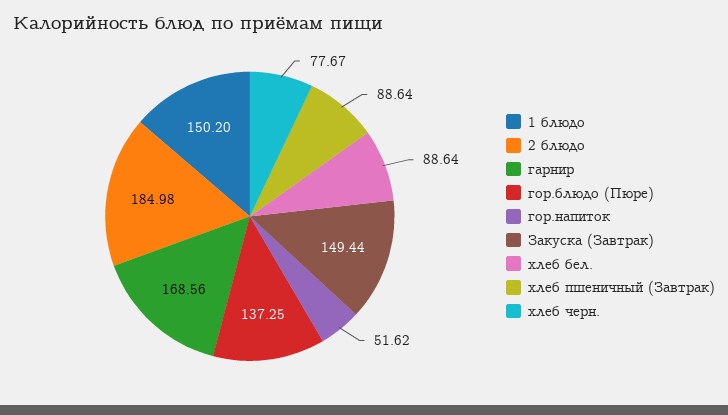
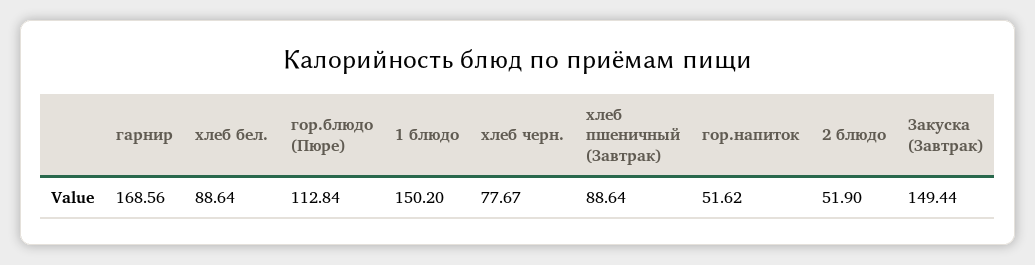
2 блюдо: 184.98 -> 51.9
гор.блюдо (Пюре): 137.25 -> 112.84

